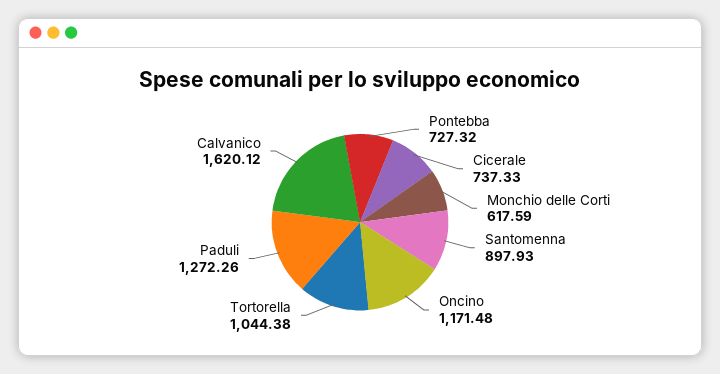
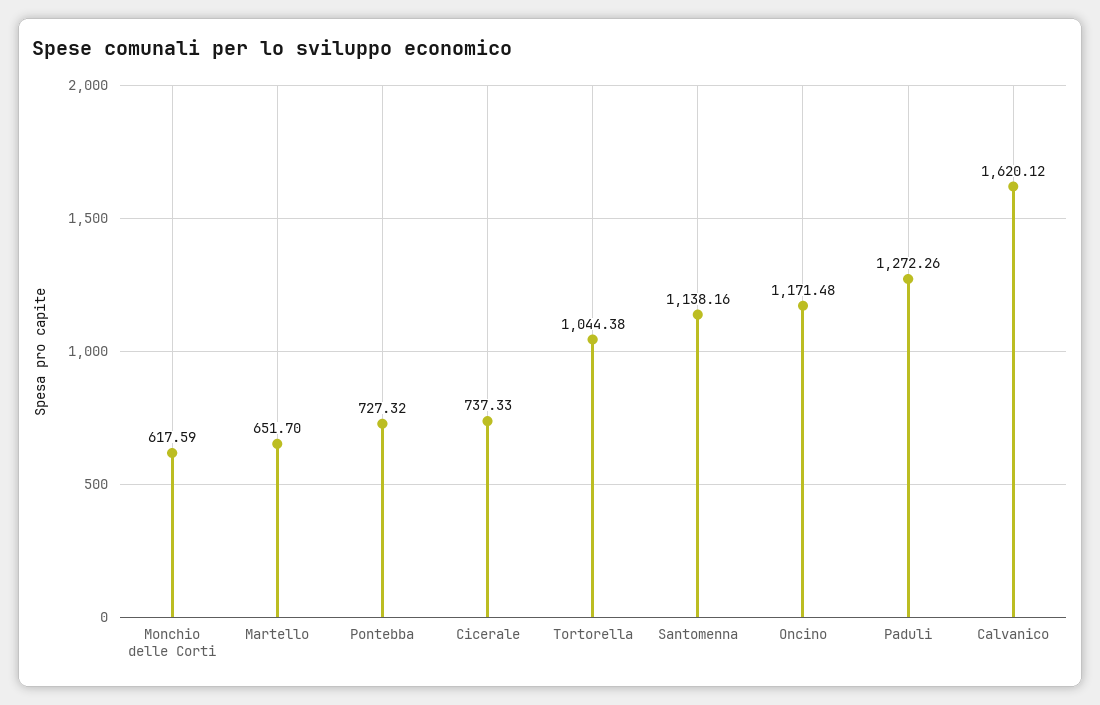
Santomenna: 897.93 -> 1138.16
Martello: none -> 651.7

